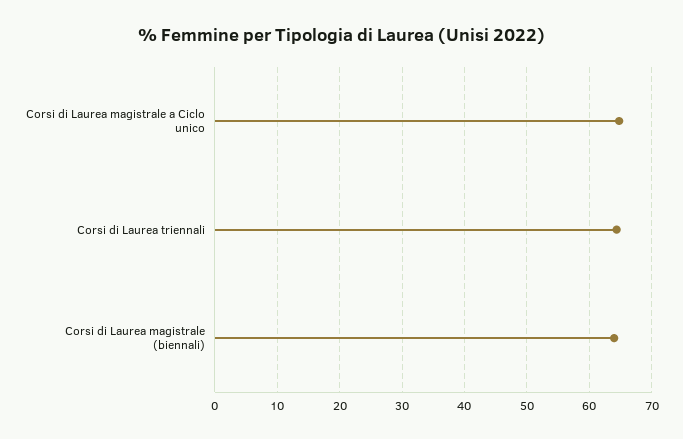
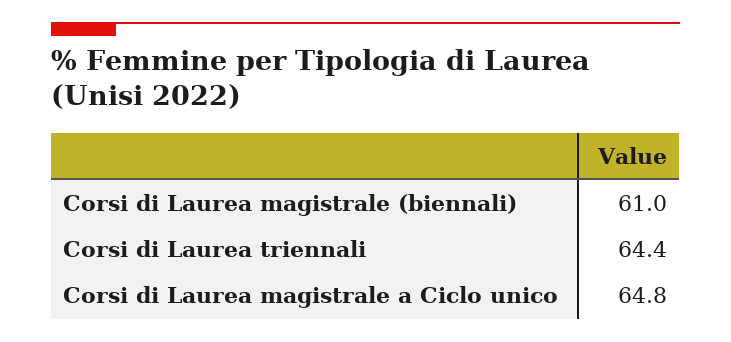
Corsi di Laurea magistrale (biennali): 64 -> 61

